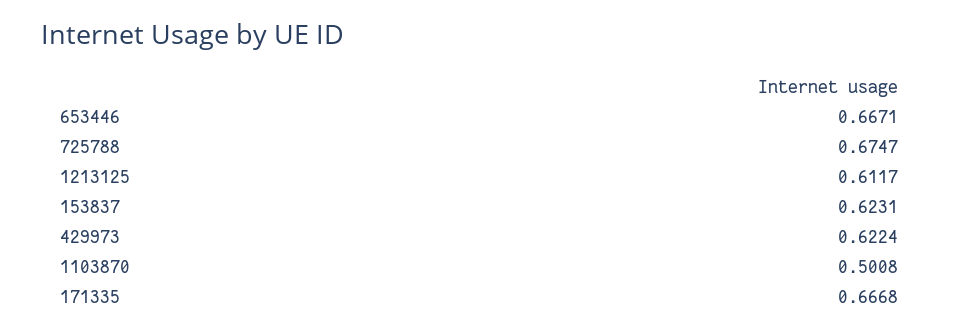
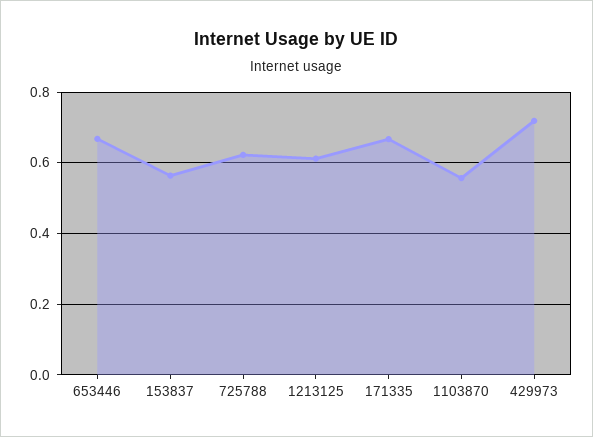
725788: 0.6747 -> 0.62
153837: 0.6231 -> 0.56
429973: 0.6224 -> 0.72
1103870: 0.5008 -> 0.56

